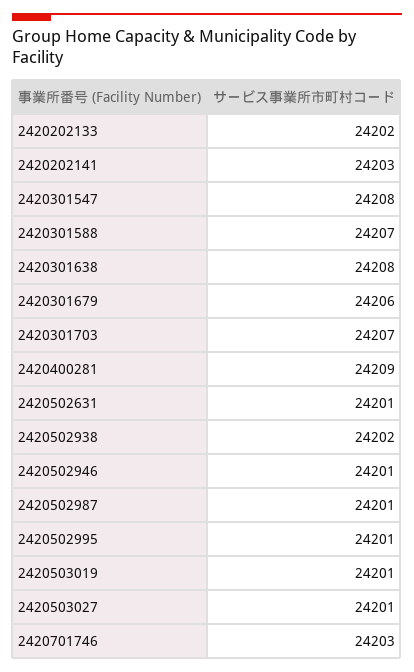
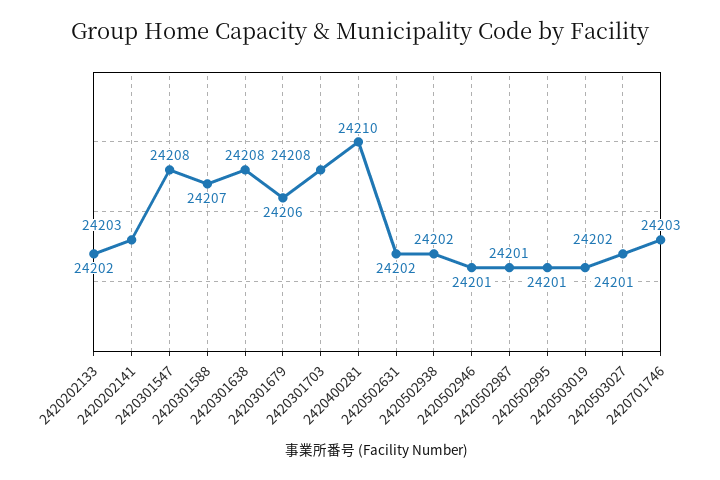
2420301703: 24207 -> 24208
2420400281: 24209 -> 24210
2420502631: 24201 -> 24202
2420503027: 24201 -> 24202

